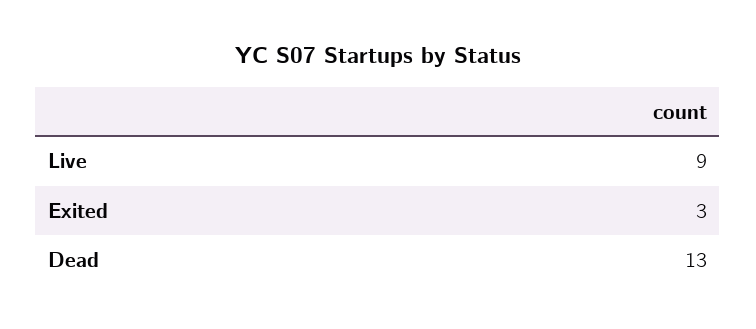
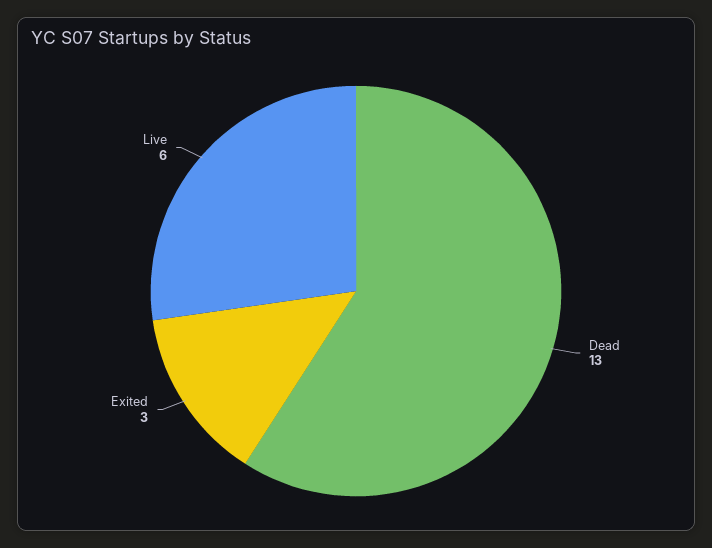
Live: 9 -> 6

